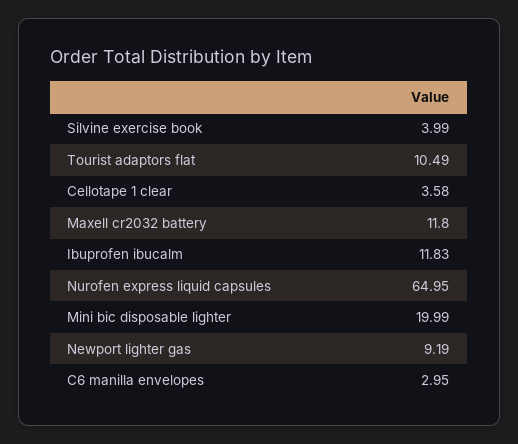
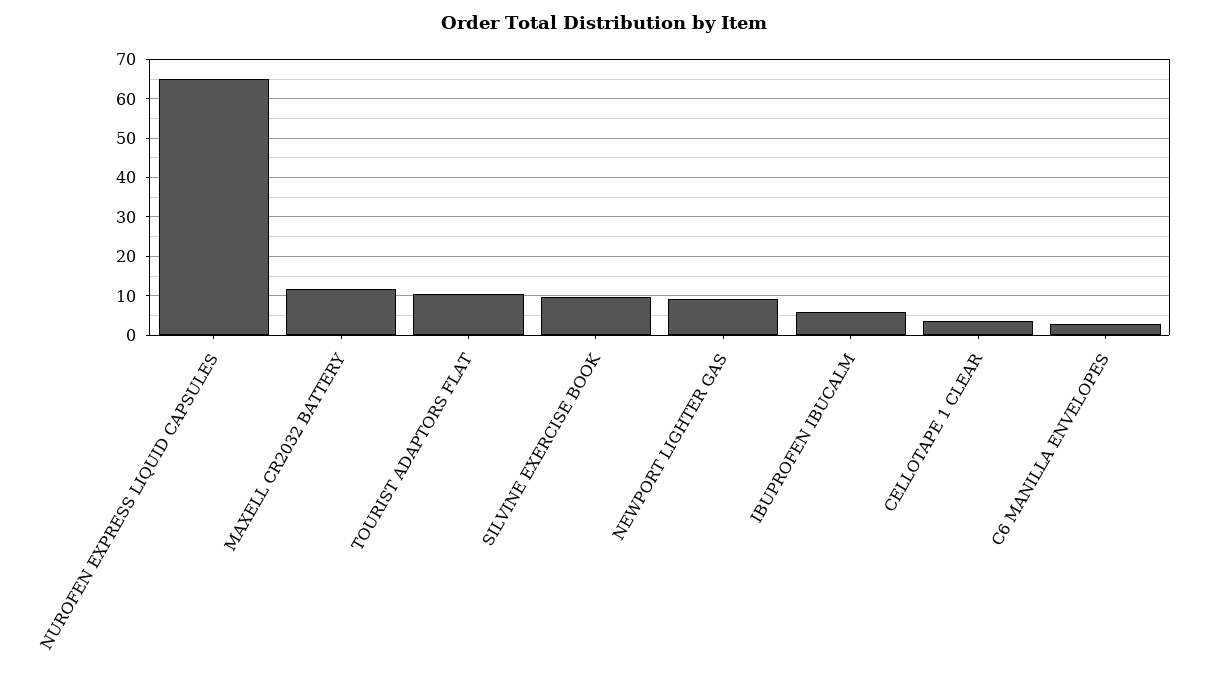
Silvine exercise book: 3.99 -> 10
Ibuprofen ibucalm: 11.83 -> 6
Mini bic disposable lighter: 19.99 -> none

